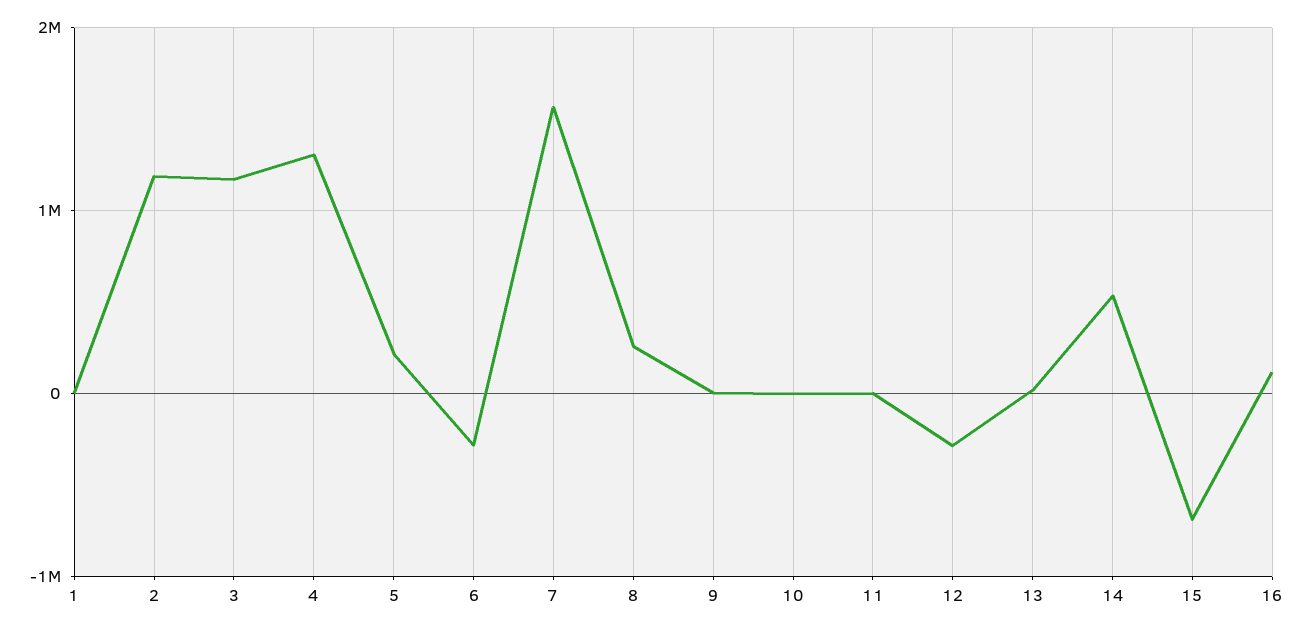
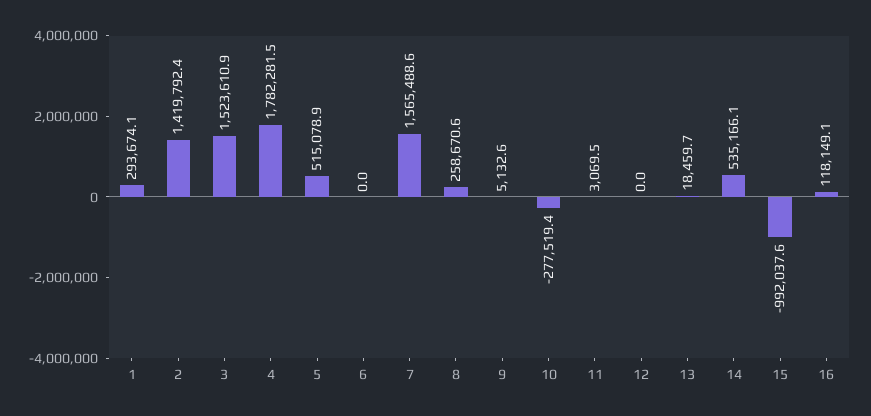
1: 0 -> 293674.1
2: 1200000 -> 1419792.4
3: 1200000 -> 1523610.9
4: 1300000 -> 1782281.5
5: 200000 -> 515078.9
6: -300000 -> 0
10: 0 -> -277519.4
12: -300000 -> 0
15: -700000 -> -992037.6

